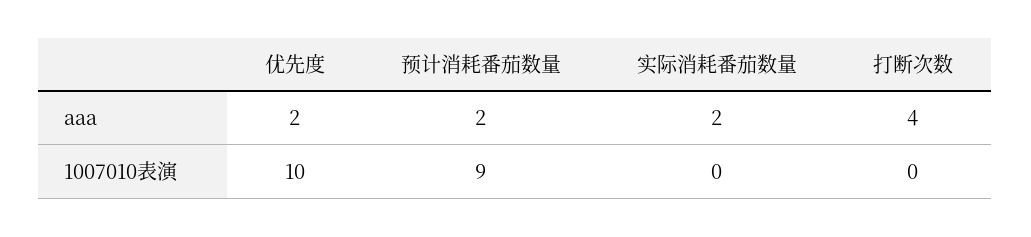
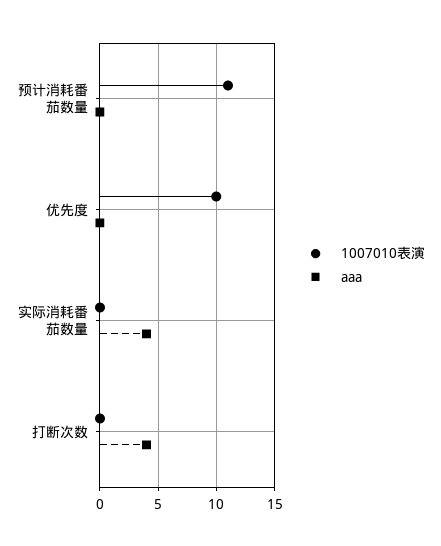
aaa, 优先度: 2 -> 0
aaa, 预计消耗番茄数量: 2 -> 0
aaa, 实际消耗番茄数量: 2 -> 4
1007010表演, 预计消耗番茄数量: 9 -> 11

